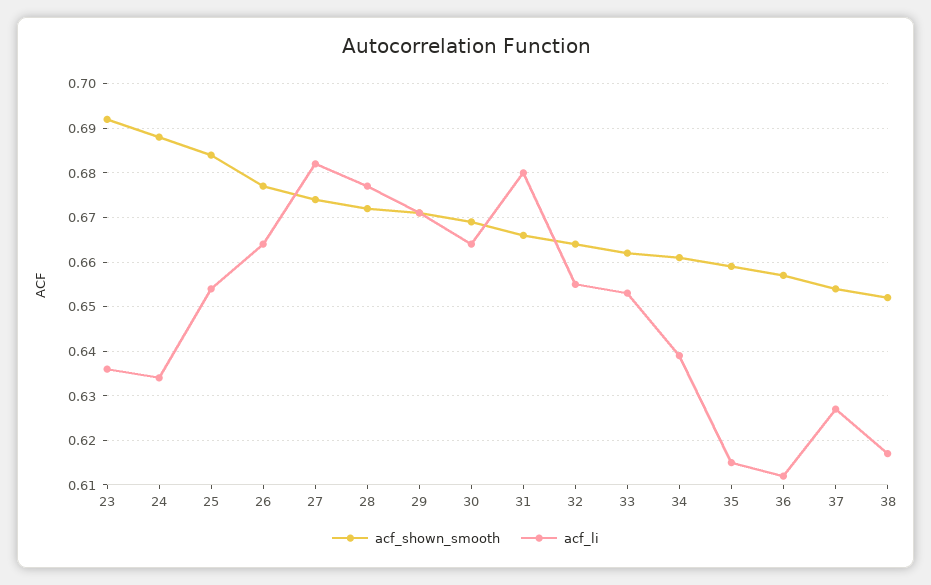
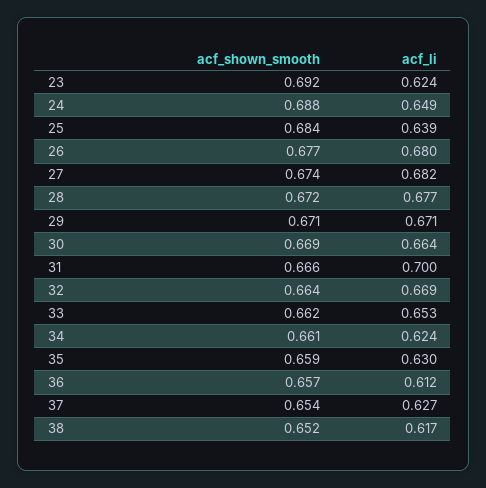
acf_li, 23: 0.635 -> 0.624
acf_li, 24: 0.635 -> 0.649
acf_li, 25: 0.655 -> 0.639
acf_li, 26: 0.665 -> 0.68
acf_li, 31: 0.68 -> 0.7
acf_li, 32: 0.655 -> 0.669
acf_li, 34: 0.64 -> 0.624
acf_li, 35: 0.615 -> 0.63

